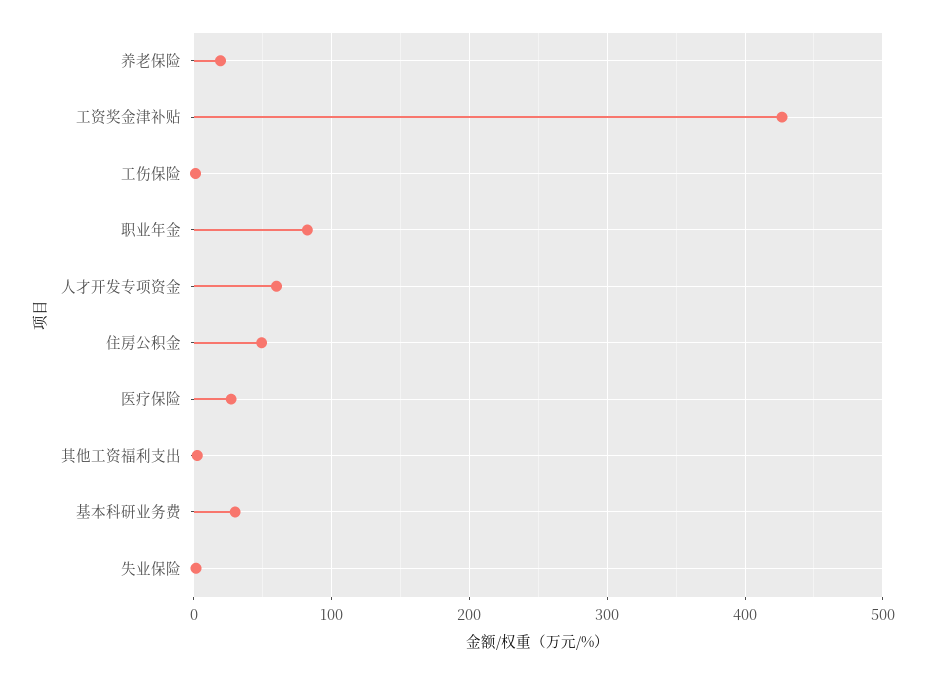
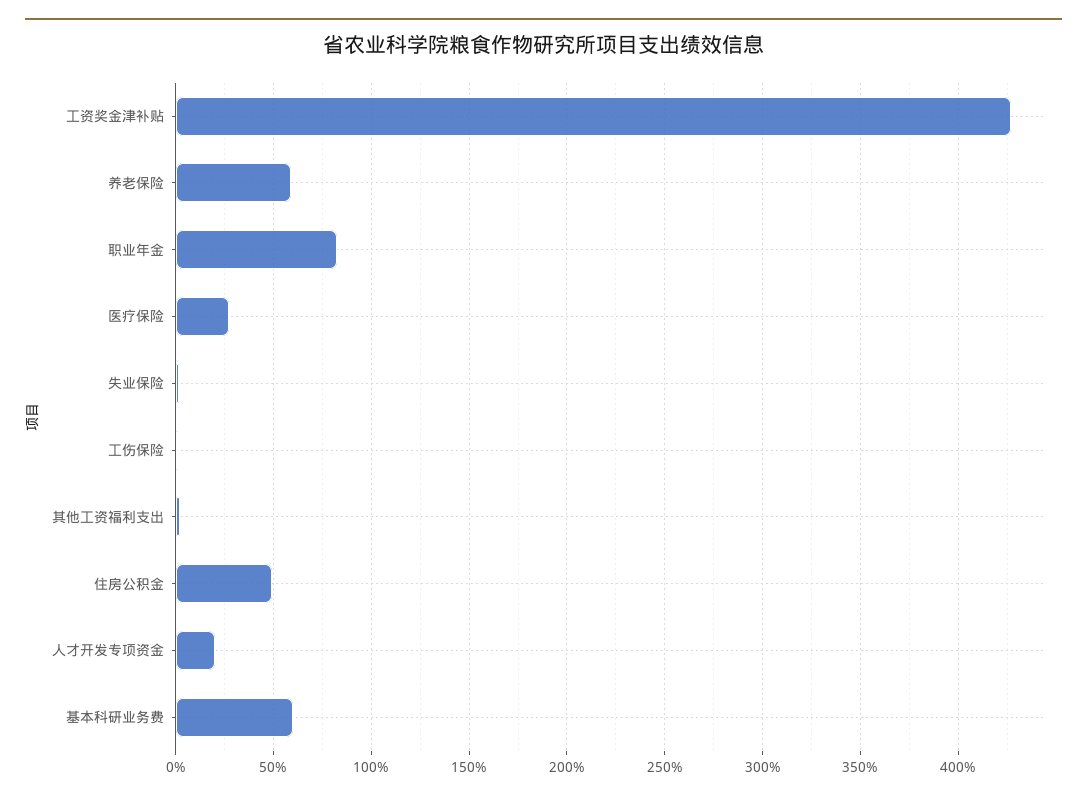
养老保险: 20 -> 60
人才开发专项资金: 60 -> 20
基本科研业务费: 30 -> 60

